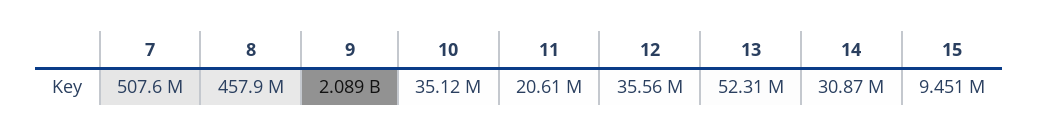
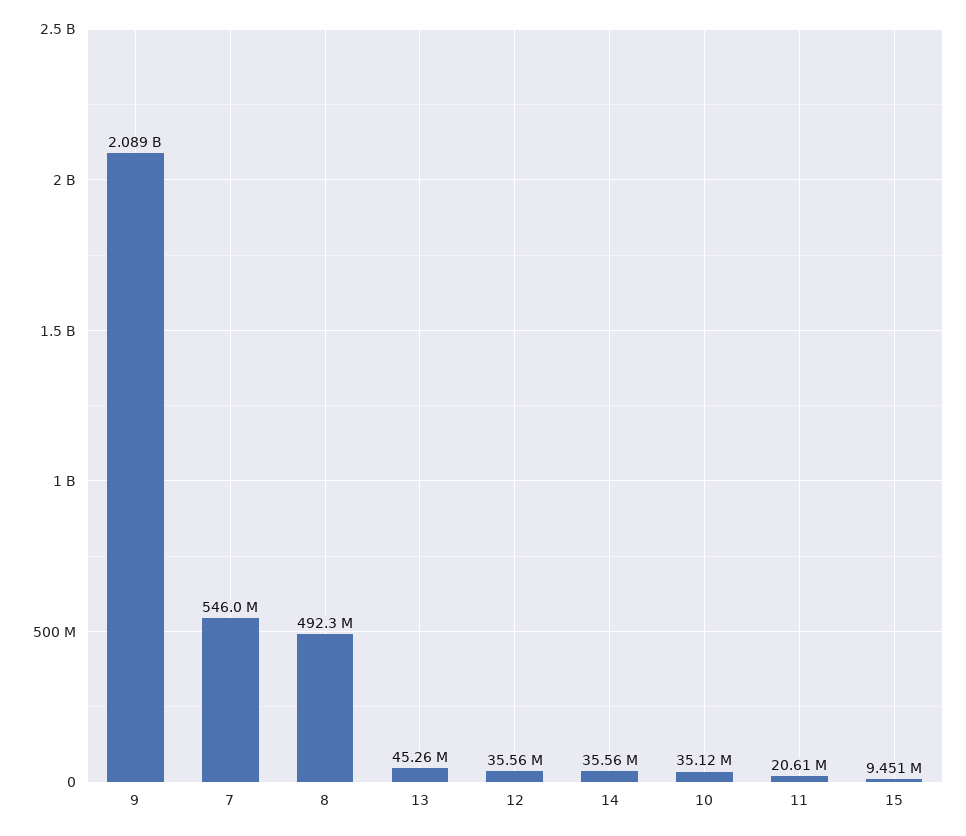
7: 507600000 -> 546000000
8: 457900000 -> 492300000
13: 52310000 -> 45260000
14: 30870000 -> 35560000

